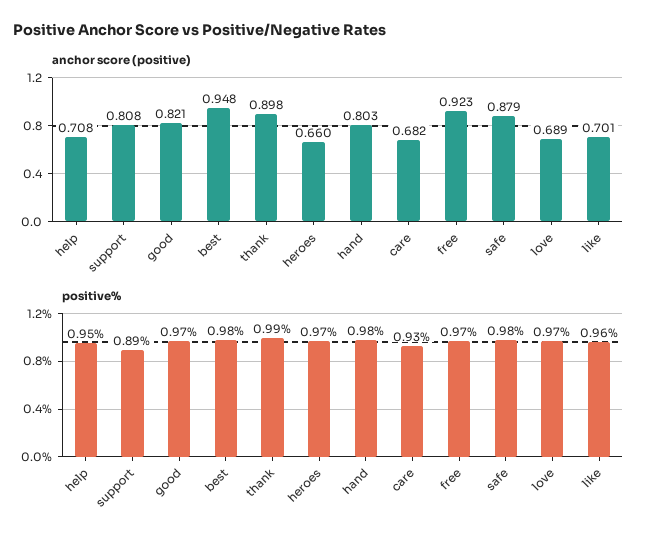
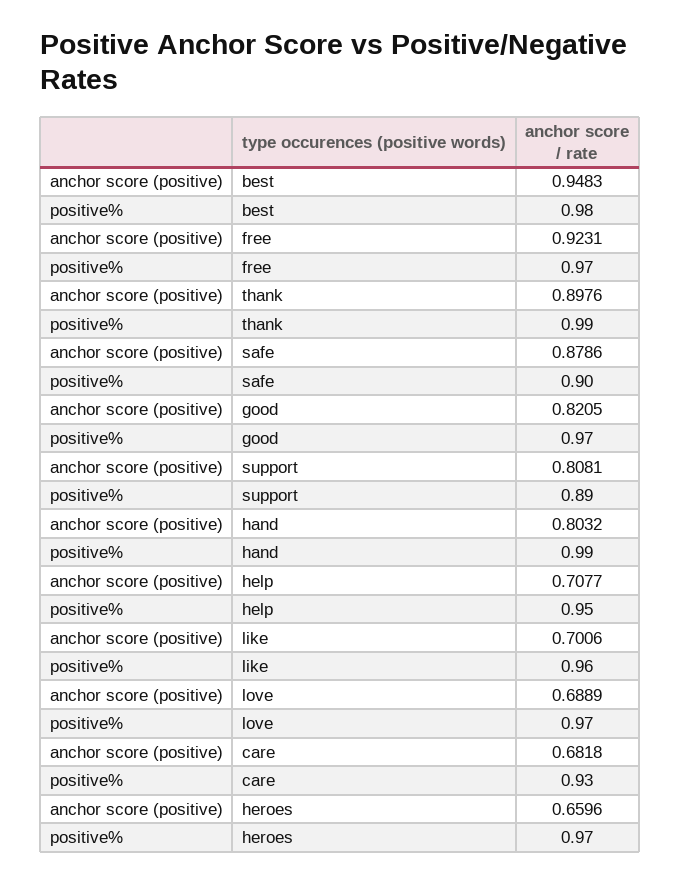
positive%, hand: 0.98 -> 0.99
positive%, safe: 0.98 -> 0.9

